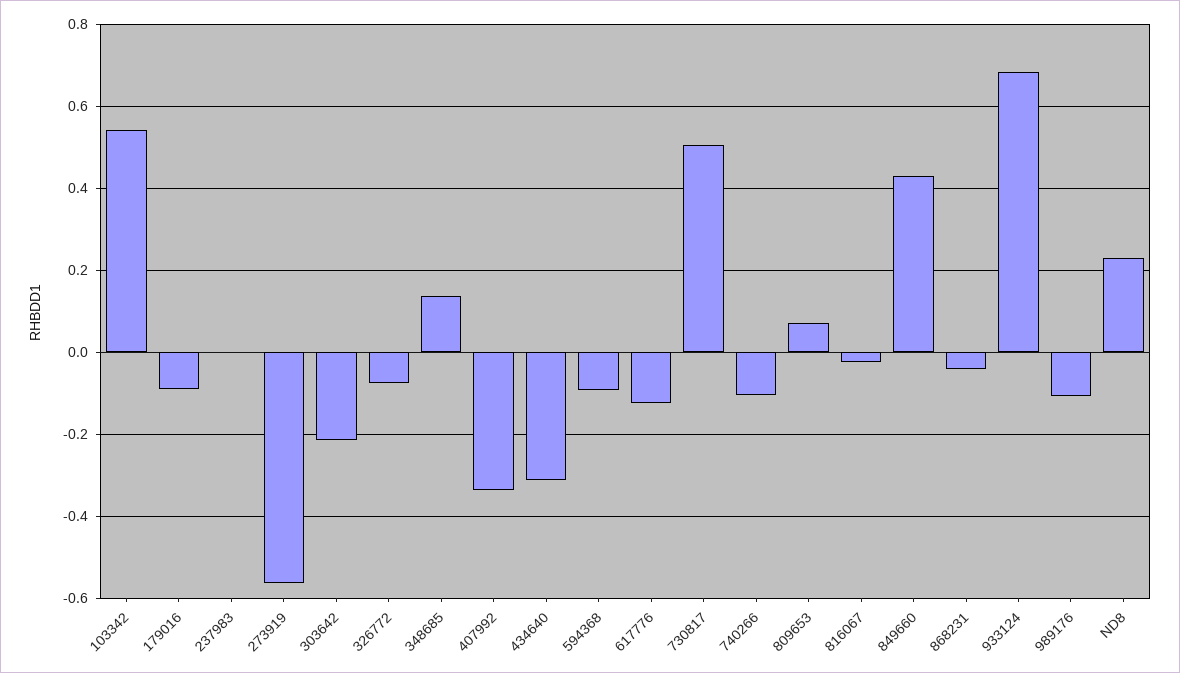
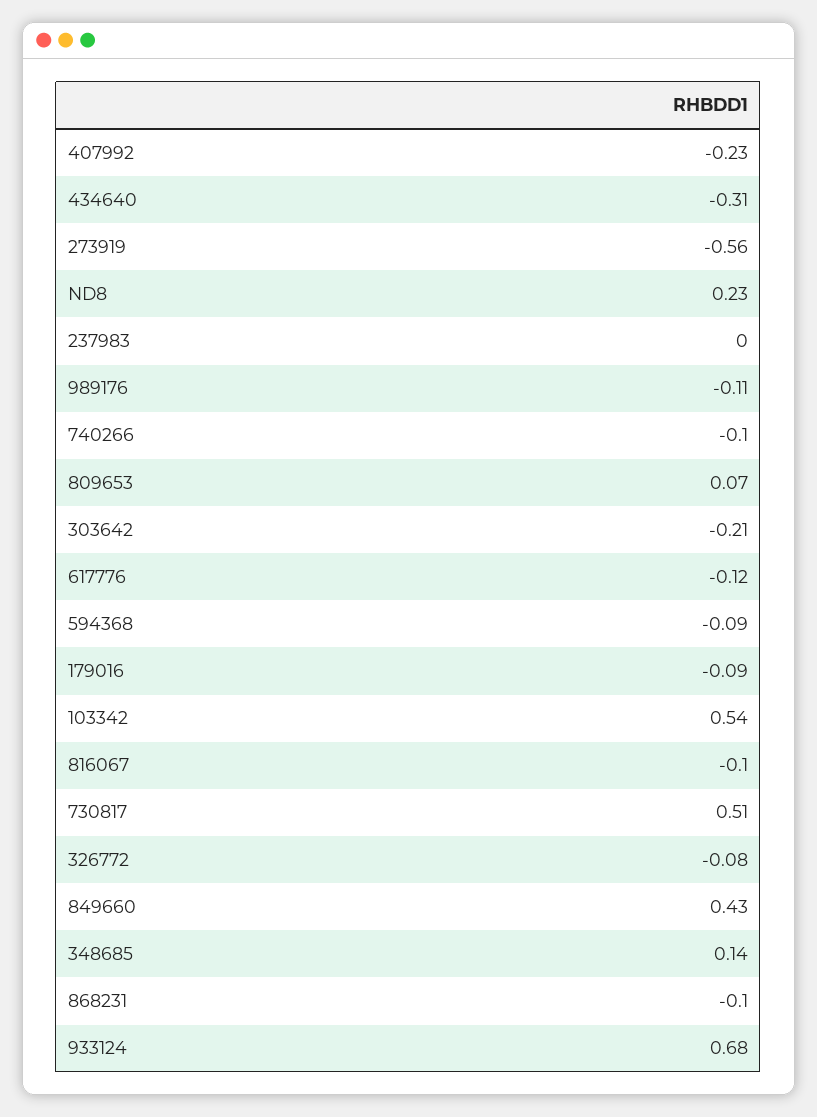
407992: -0.34 -> -0.23
816067: -0.02 -> -0.1
868231: -0.04 -> -0.1

